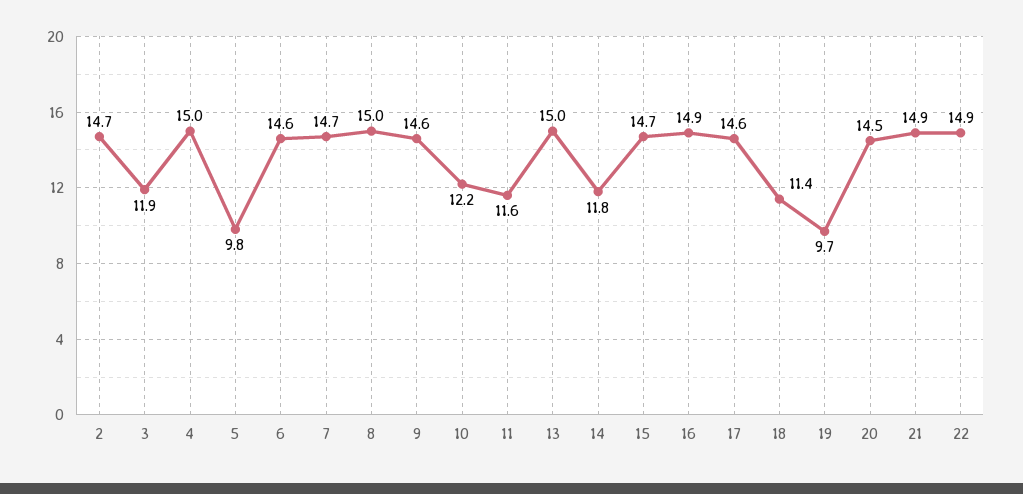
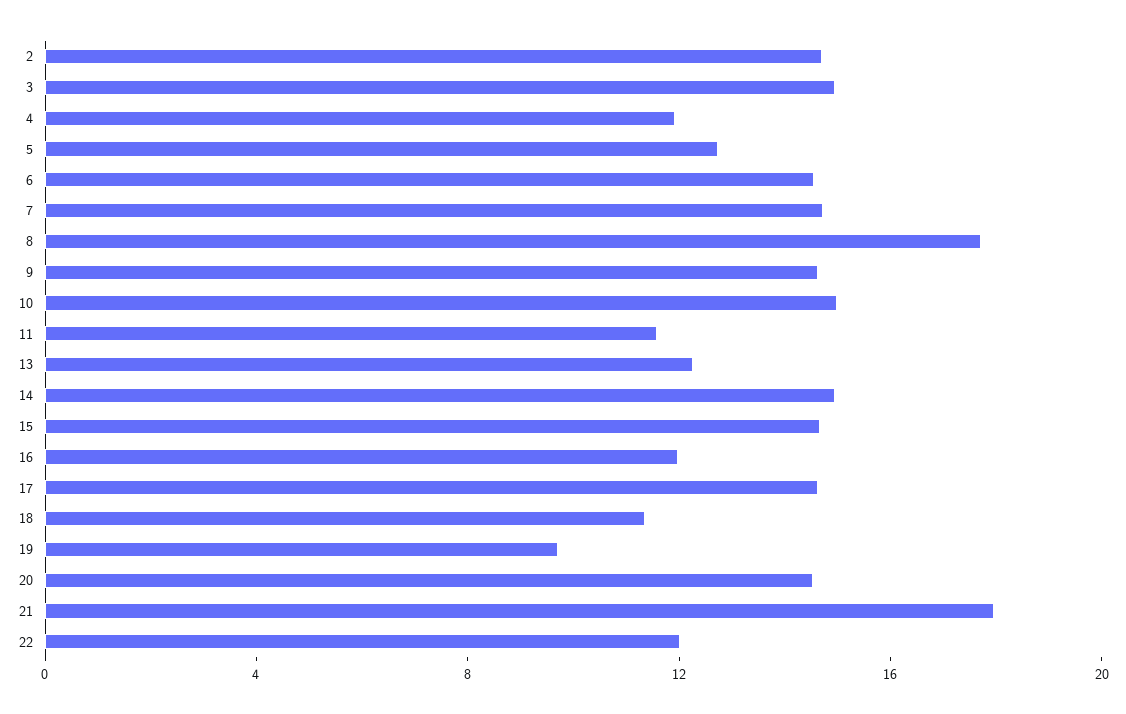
3: 11.9 -> 15
4: 15 -> 12
5: 9.8 -> 13
8: 15 -> 18
10: 12.2 -> 15
13: 15 -> 12
14: 11.8 -> 15
16: 14.9 -> 12
21: 14.9 -> 18
22: 14.9 -> 12

